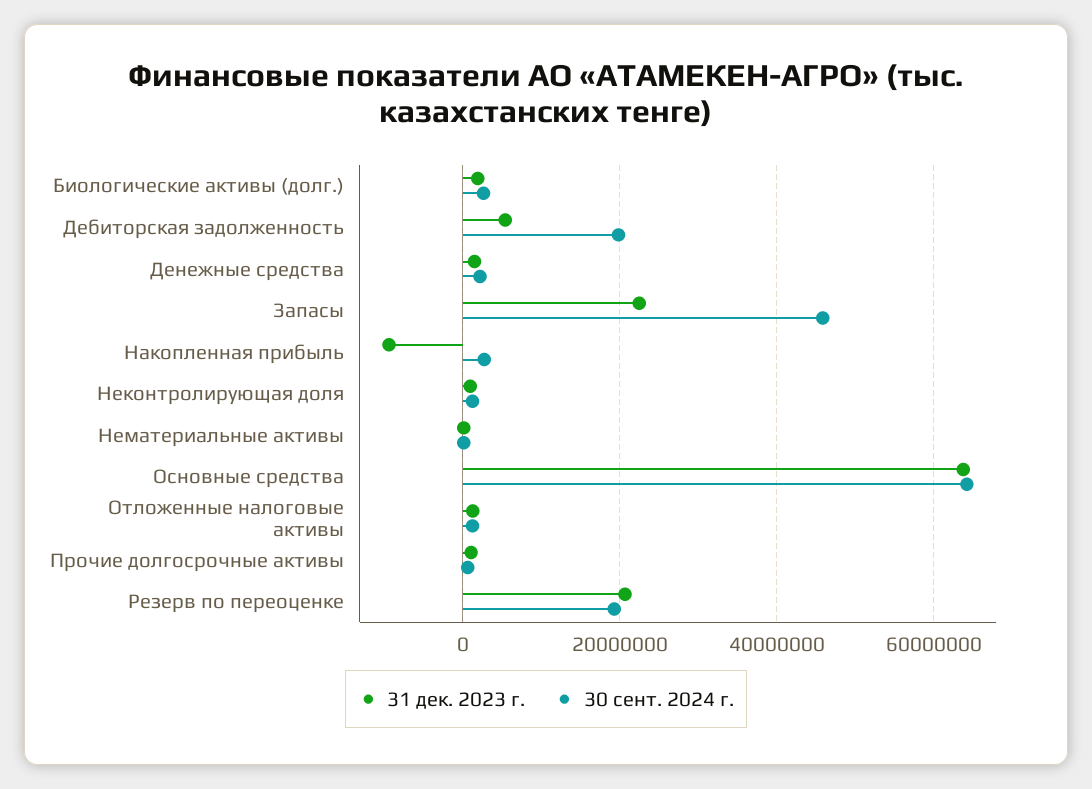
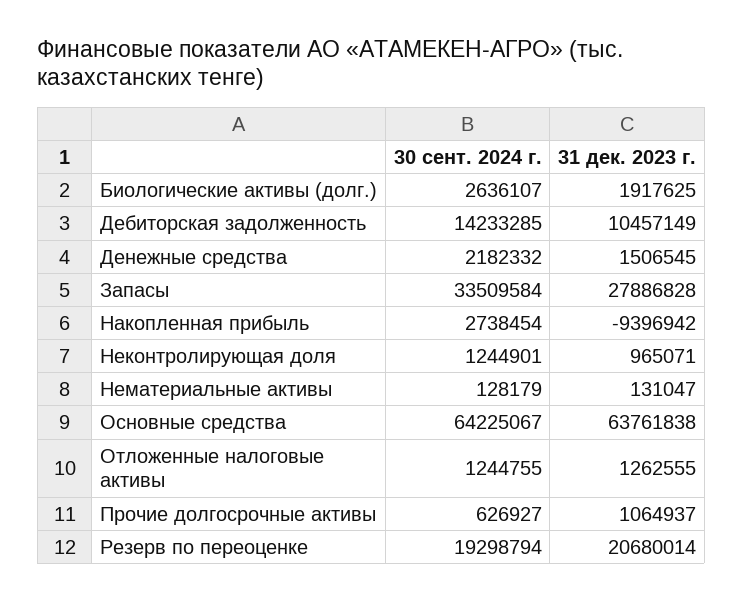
31 дек. 2023 г., Дебиторская задолженность: 6000000 -> 10457149
30 сент. 2024 г., Дебиторская задолженность: 20000000 -> 14233285
31 дек. 2023 г., Запасы: 22000000 -> 27886828
30 сент. 2024 г., Запасы: 46000000 -> 33509584

